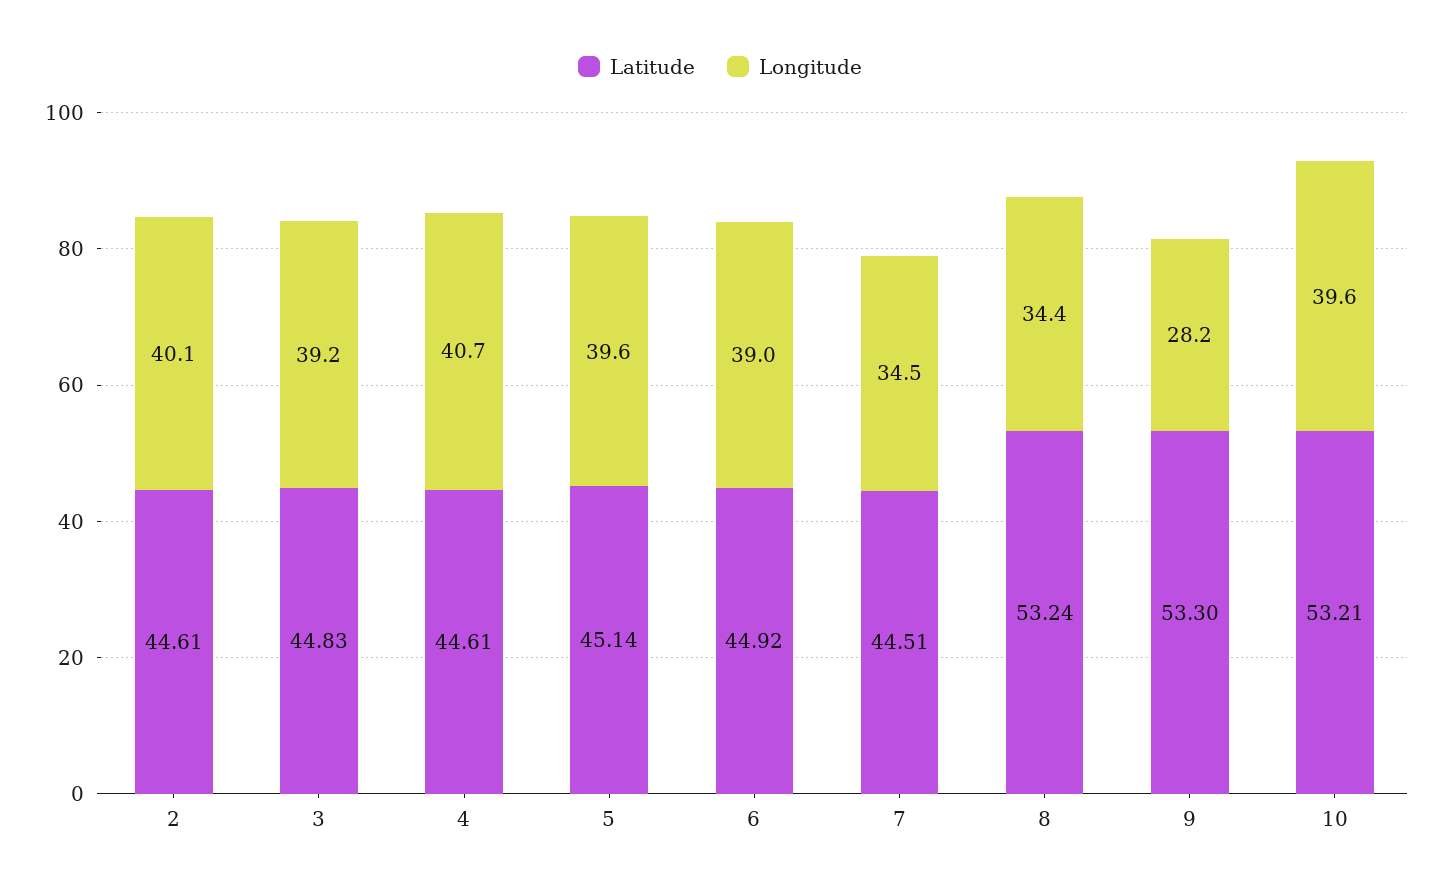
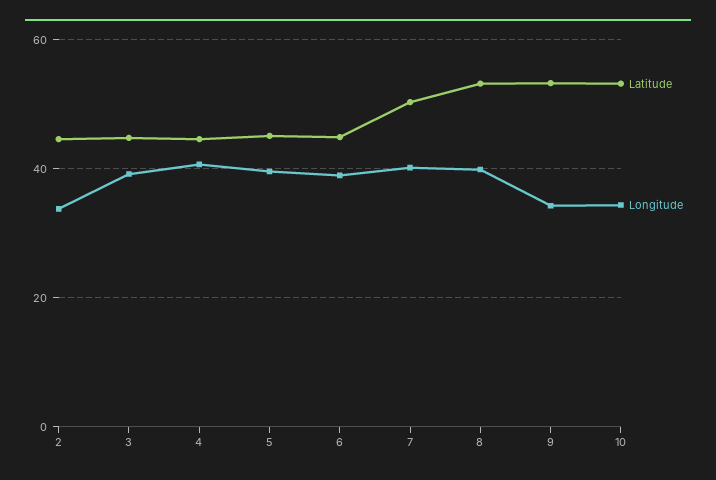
Longitude, 2: 40.1 -> 34
Latitude, 7: 44.51 -> 50
Longitude, 7: 34.5 -> 40
Longitude, 8: 34.4 -> 40
Longitude, 9: 28.2 -> 34
Longitude, 10: 39.6 -> 34

